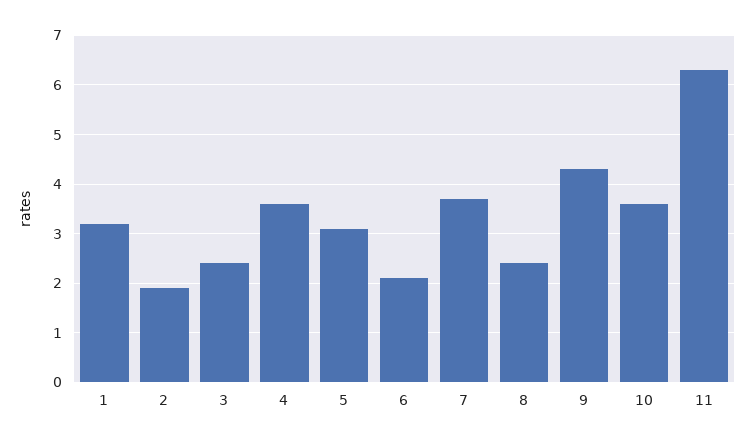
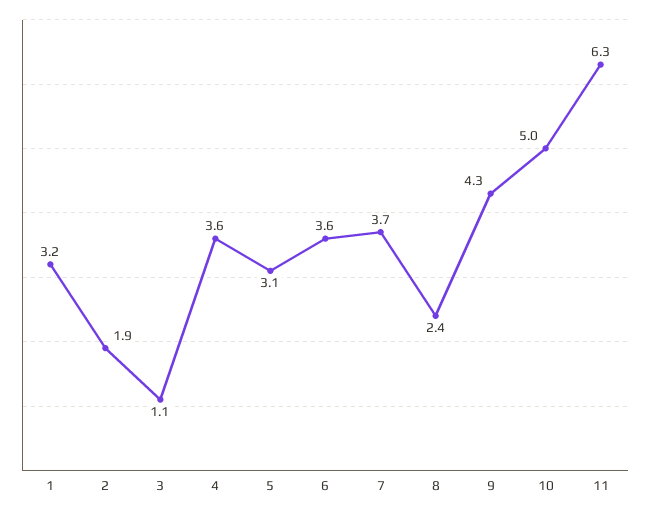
3: 2.5 -> 1.1
6: 2 -> 3.6
10: 3.5 -> 5

